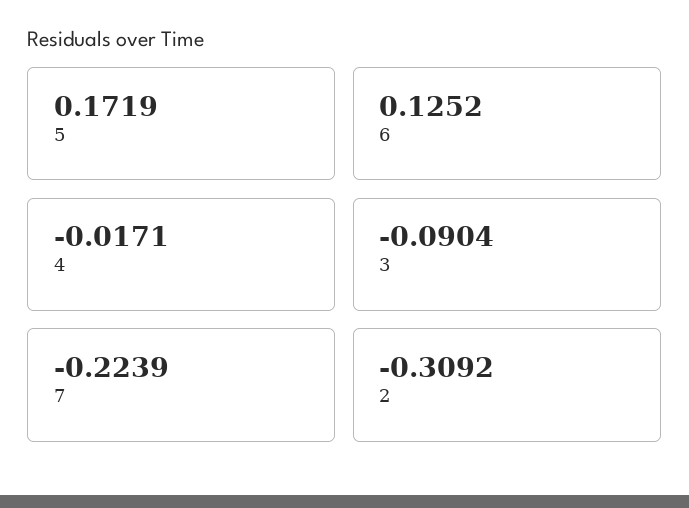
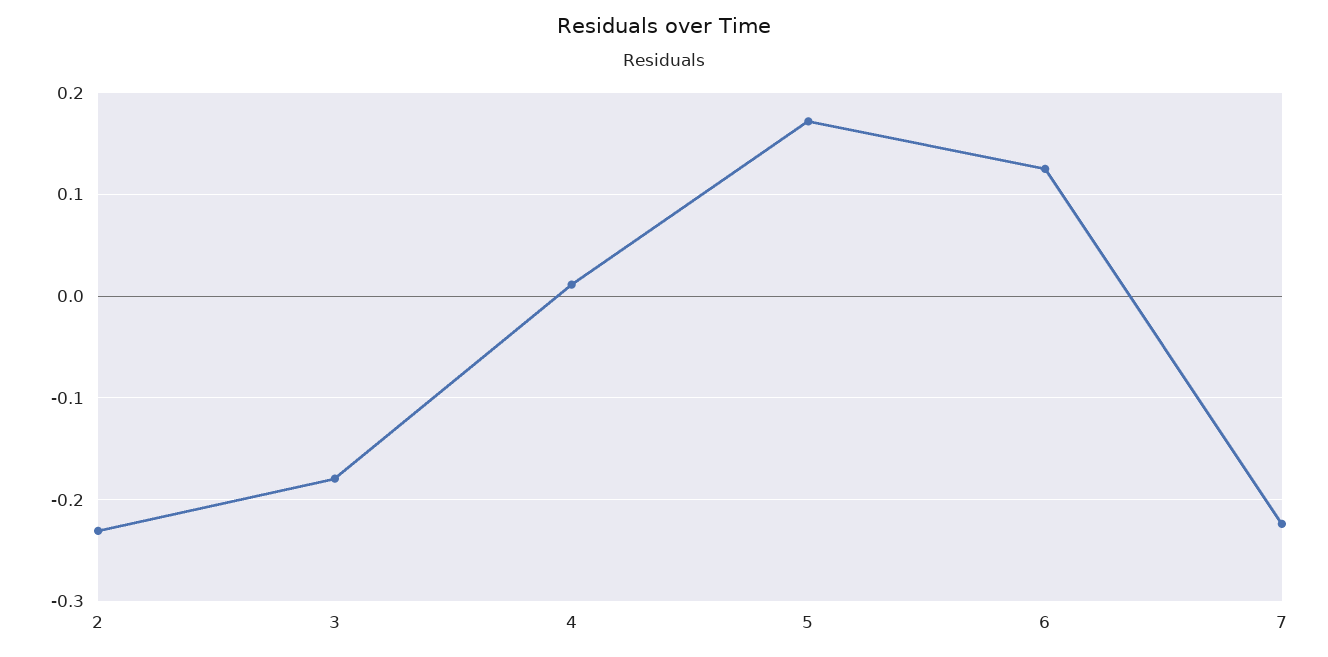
4: -0.0171 -> 0.01
3: -0.0904 -> -0.18
2: -0.3092 -> -0.23

